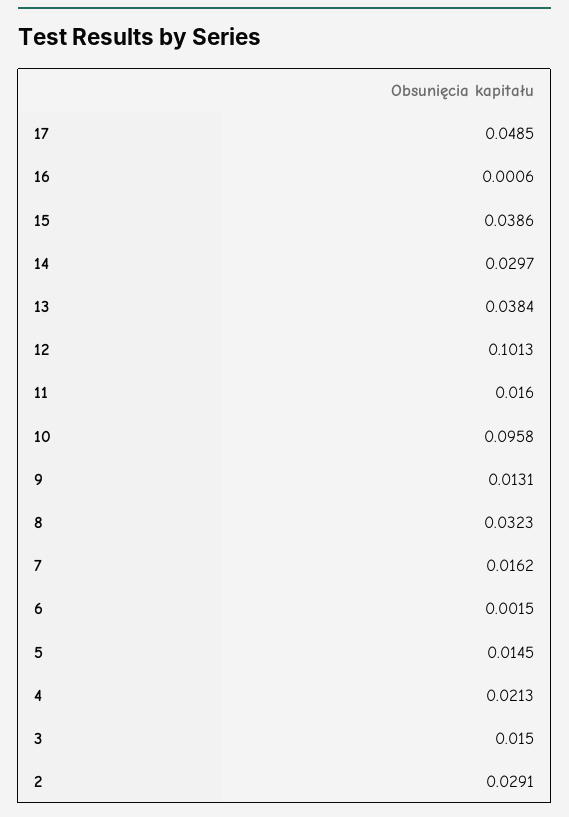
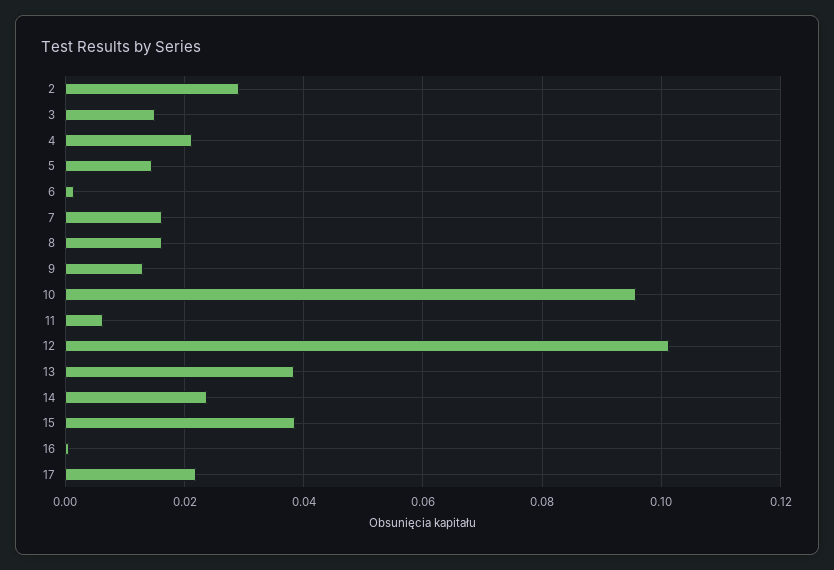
17: 0.0485 -> 0.022
14: 0.0297 -> 0.024
11: 0.016 -> 0.006
8: 0.0323 -> 0.016

